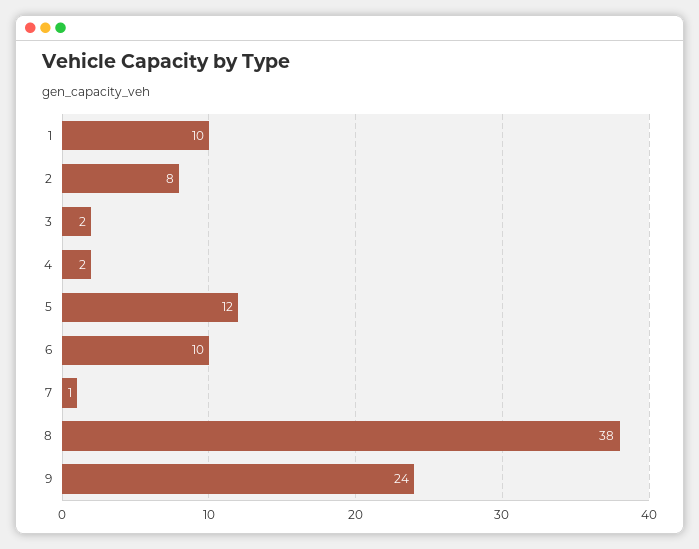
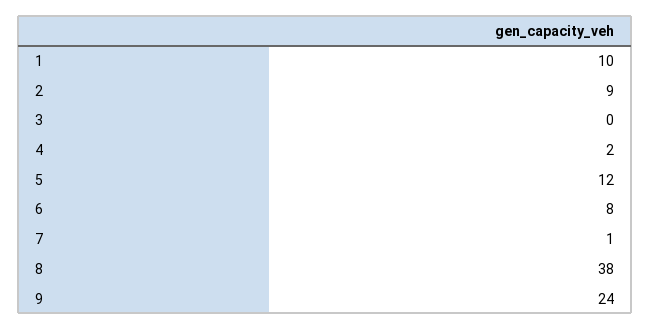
2: 8 -> 9
3: 2 -> 0
6: 10 -> 8

